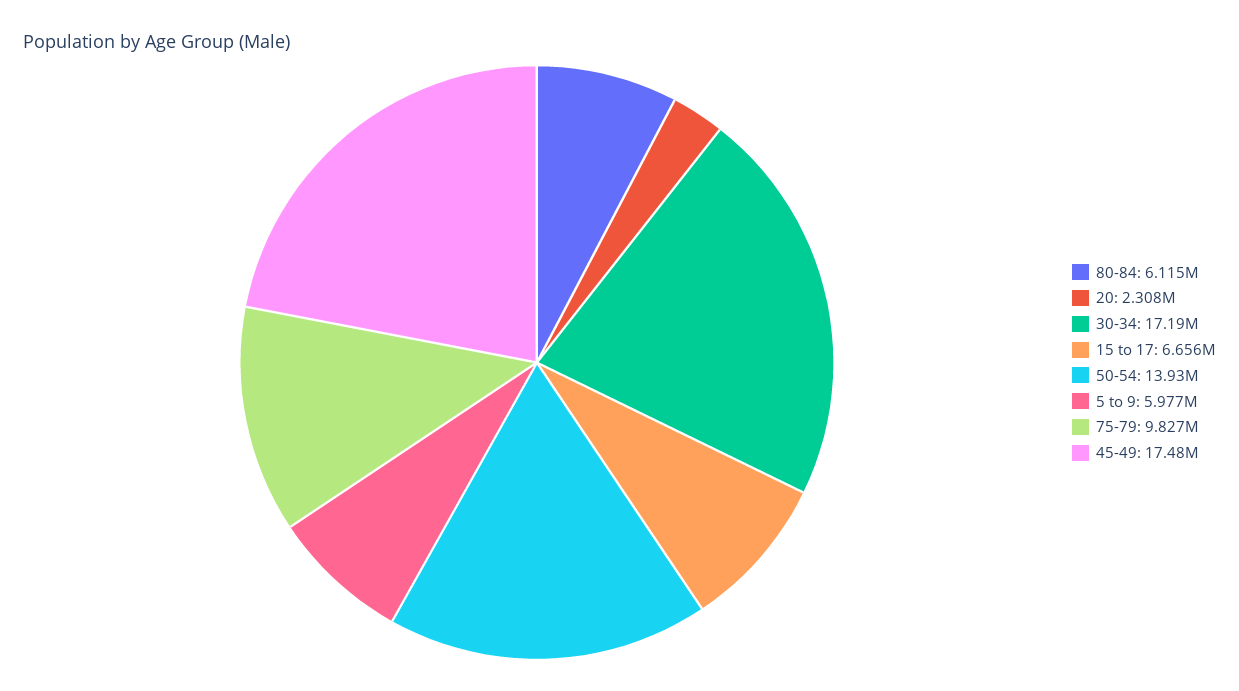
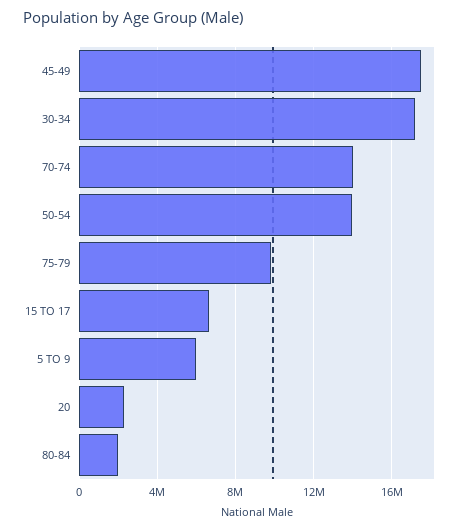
80-84: 6115000 -> 2000000
70-74: none -> 14000000

